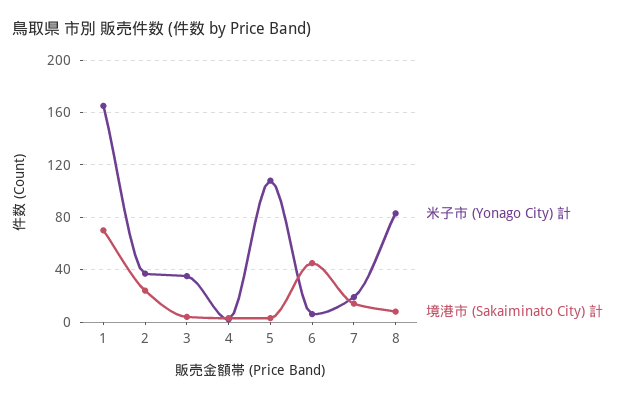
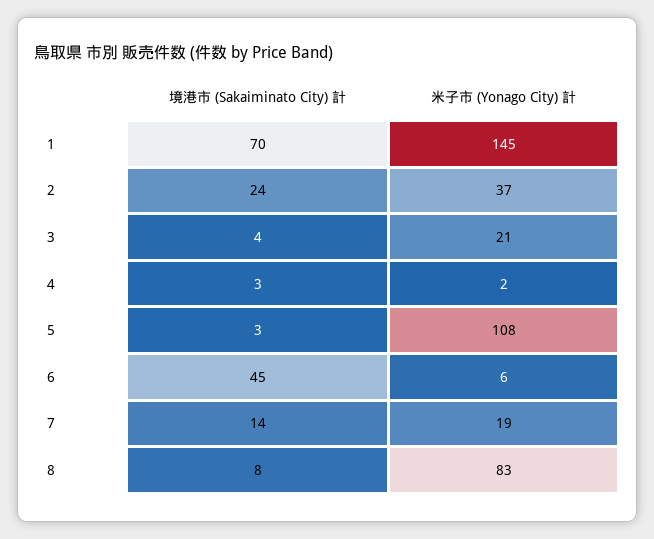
米子市 (Yonago City) 計, 1: 165 -> 145
米子市 (Yonago City) 計, 3: 35 -> 21

